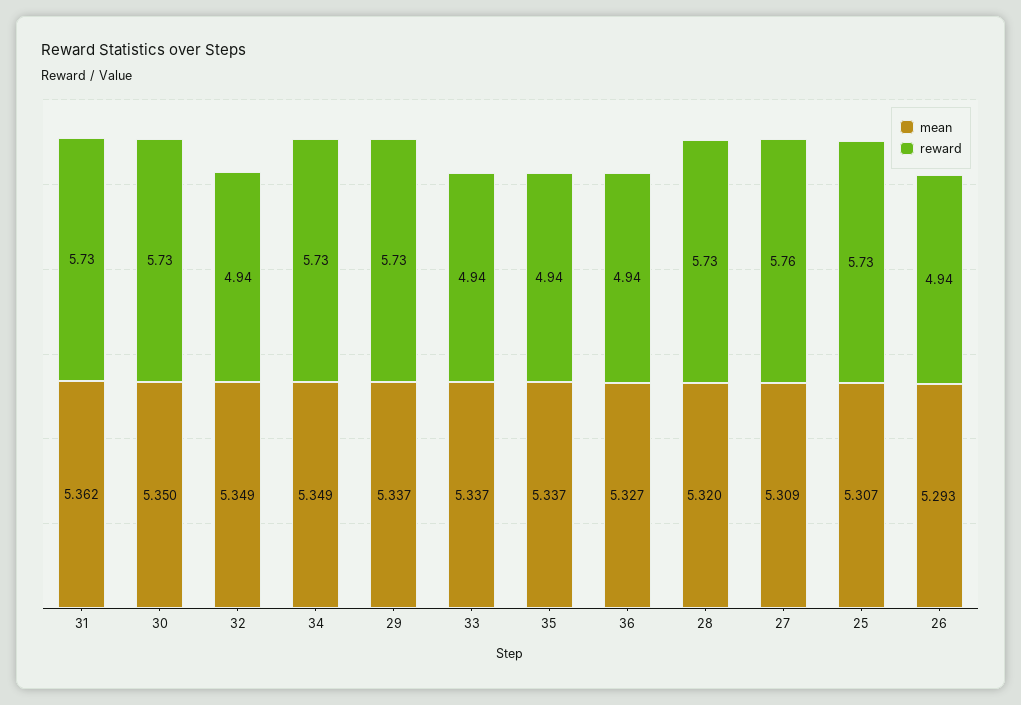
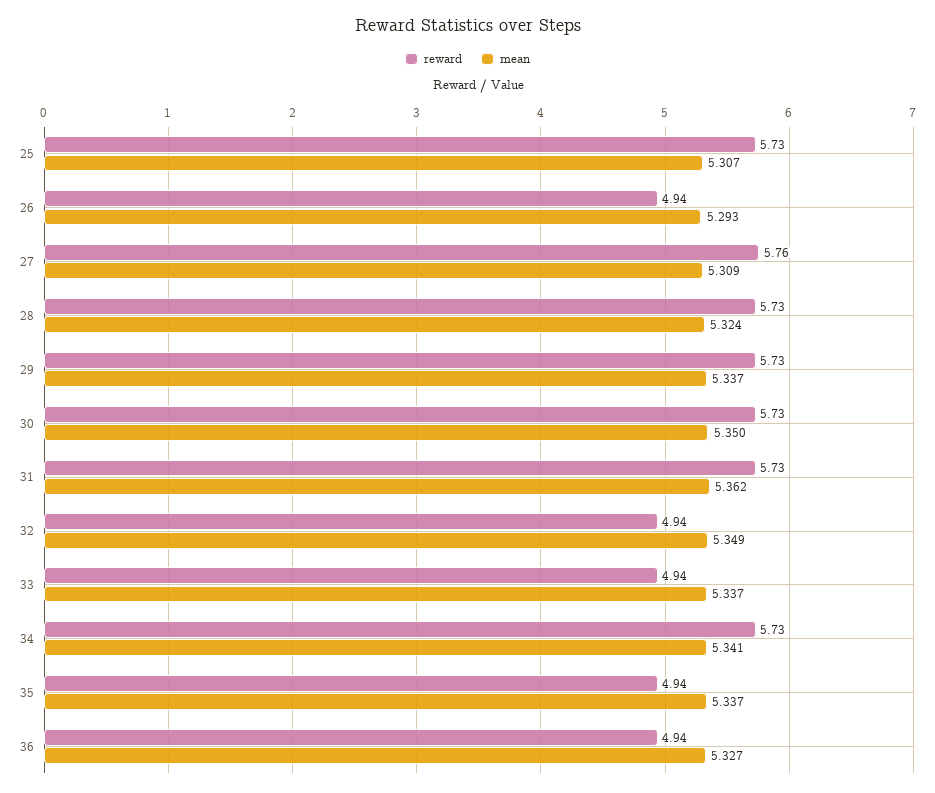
mean, 34: 5.349 -> 5.341
mean, 28: 5.32 -> 5.324

